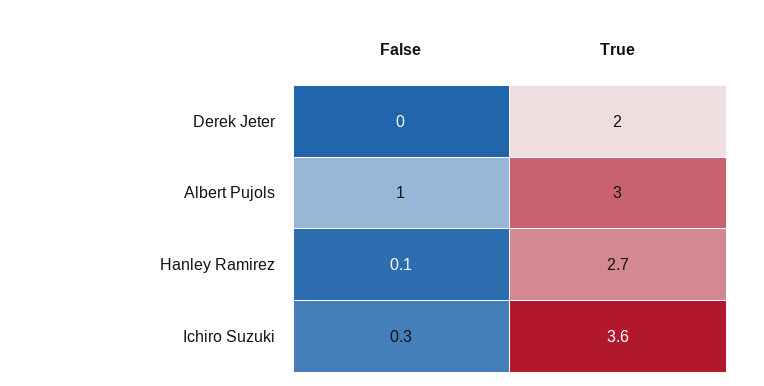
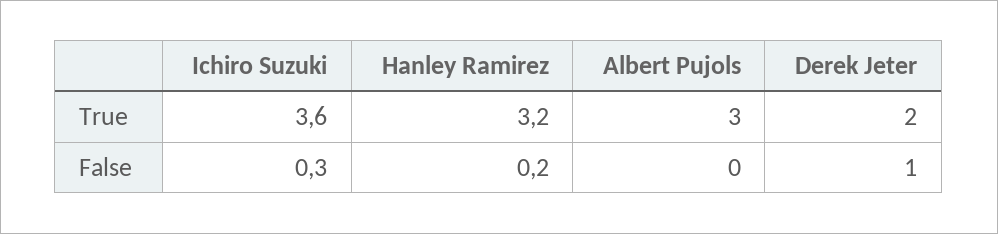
False, Derek Jeter: 0 -> 1
False, Albert Pujols: 1 -> 0
False, Hanley Ramirez: 0.1 -> 0.2
True, Hanley Ramirez: 2.7 -> 3.2

